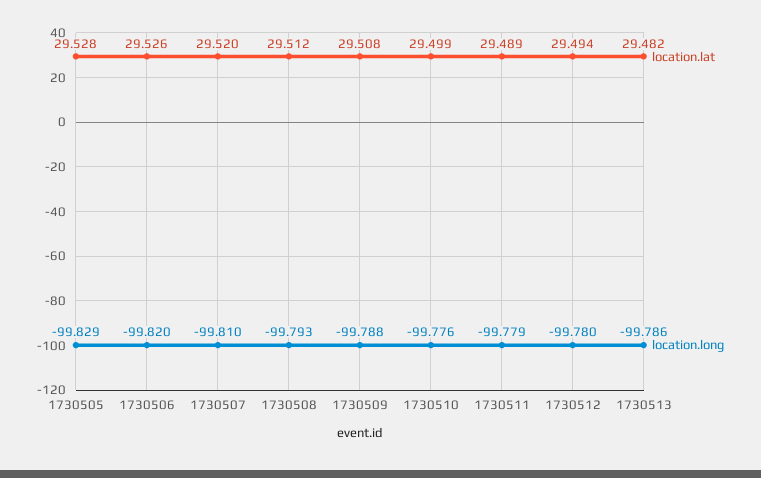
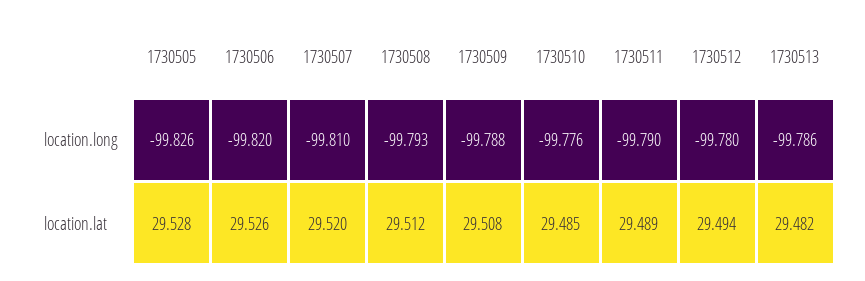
location.long, 1730505: -99.829 -> -99.826
location.lat, 1730510: 29.499 -> 29.485
location.long, 1730511: -99.779 -> -99.79

